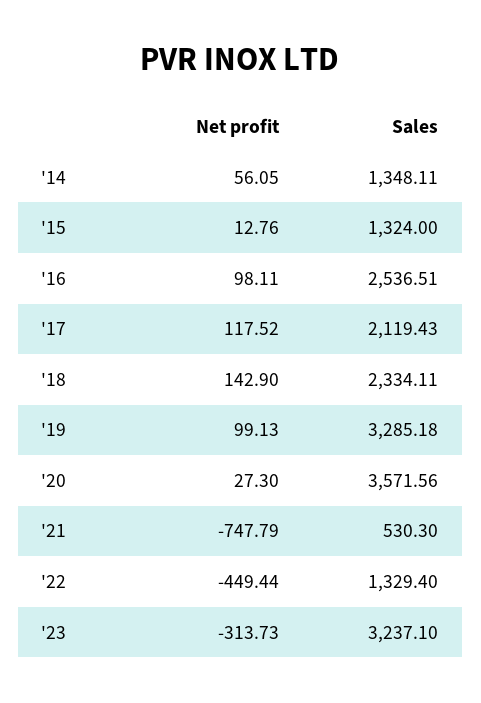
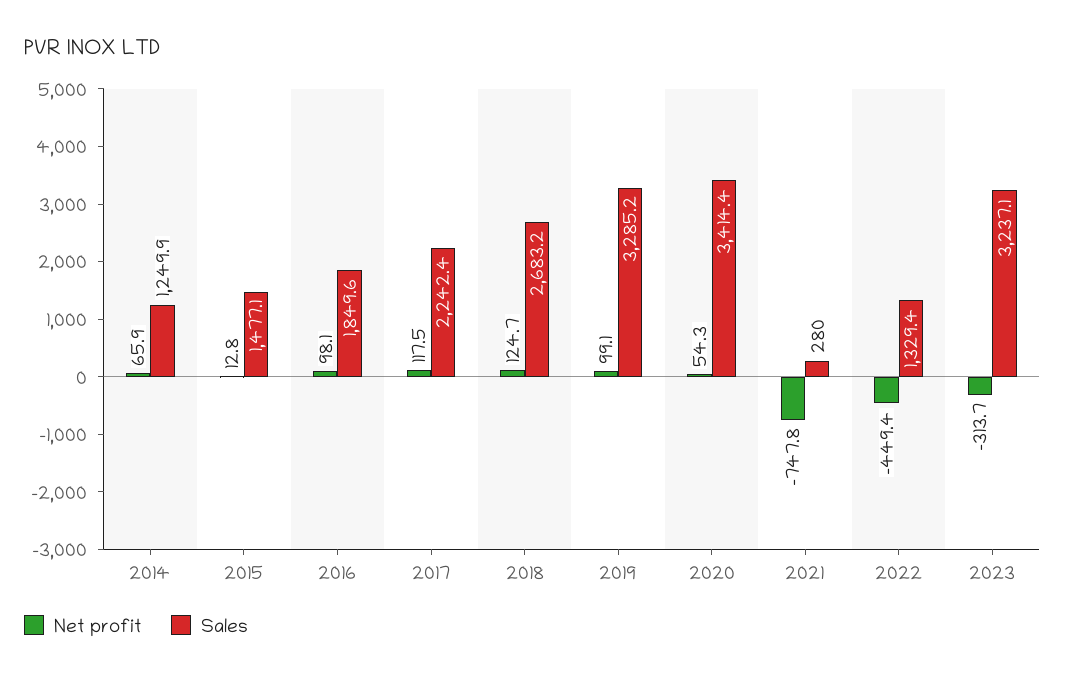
Net profit, '14: 56.05 -> 65.9
Sales, '14: 1348.11 -> 1249.9
Sales, '15: 1324 -> 1477.1
Sales, '16: 2536.51 -> 1849.6
Sales, '17: 2119.43 -> 2242.4
Net profit, '18: 142.9 -> 124.7
Sales, '18: 2334.11 -> 2683.2
Net profit, '20: 27.3 -> 54.3
Sales, '20: 3571.56 -> 3414.4
Sales, '21: 530.3 -> 280

